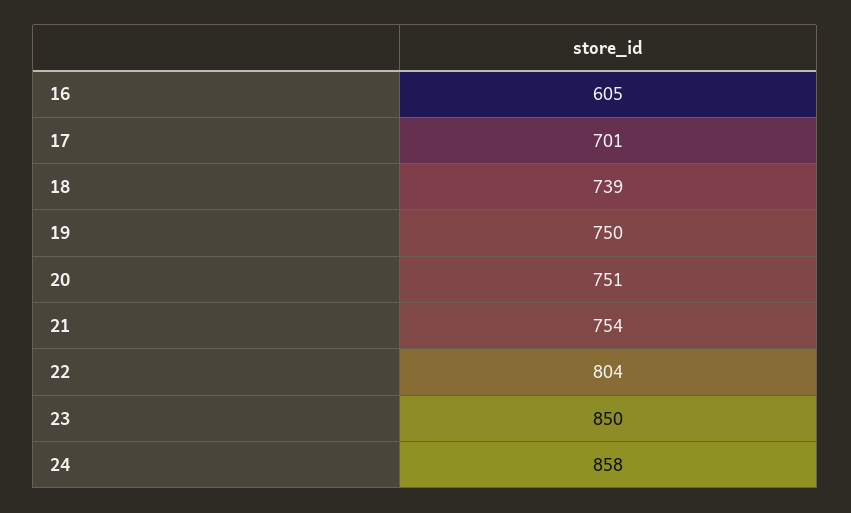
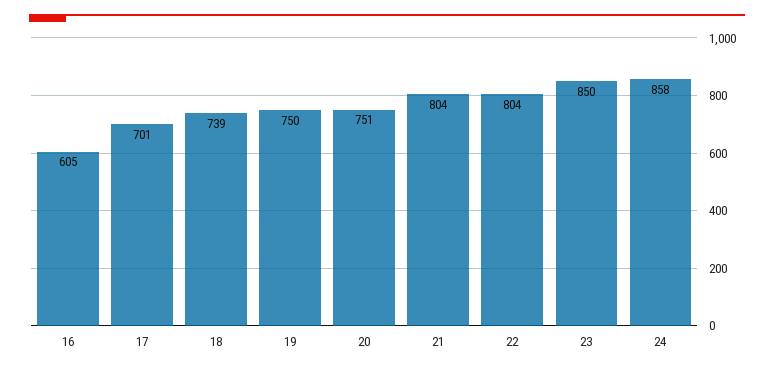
21: 754 -> 804

